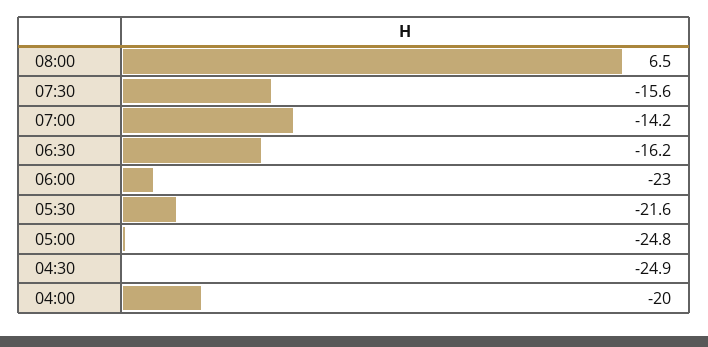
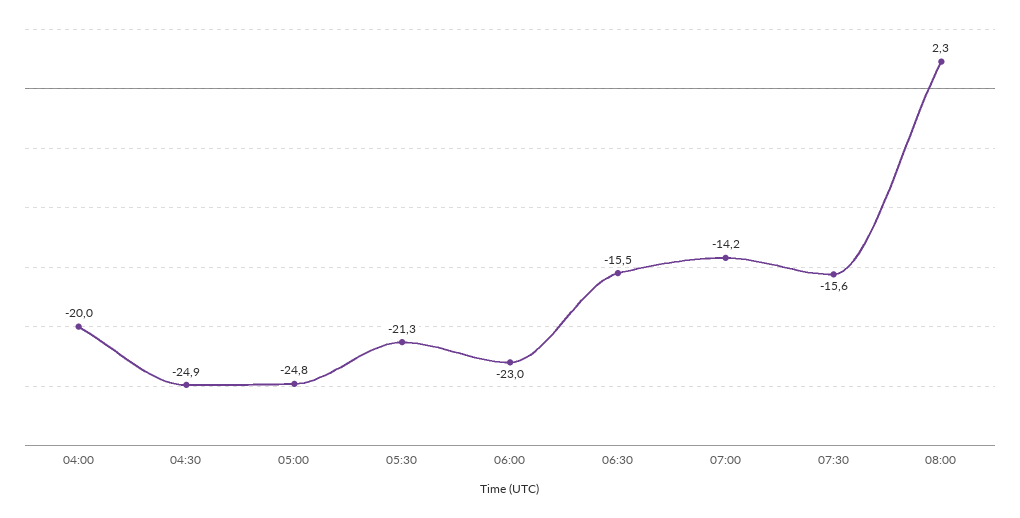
08:00: 6.5 -> 2.3
06:30: -16.2 -> -15.5
05:30: -21.6 -> -21.3

